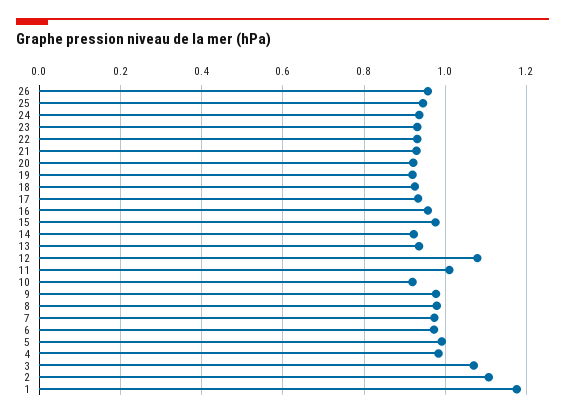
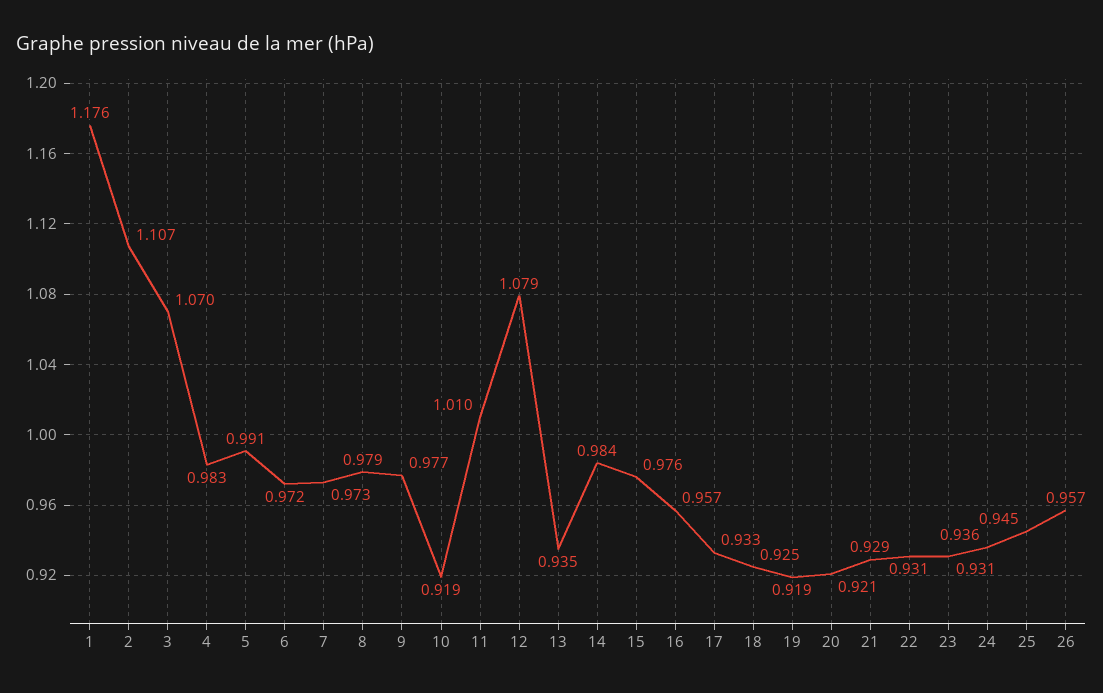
14: 0.92 -> 0.984

